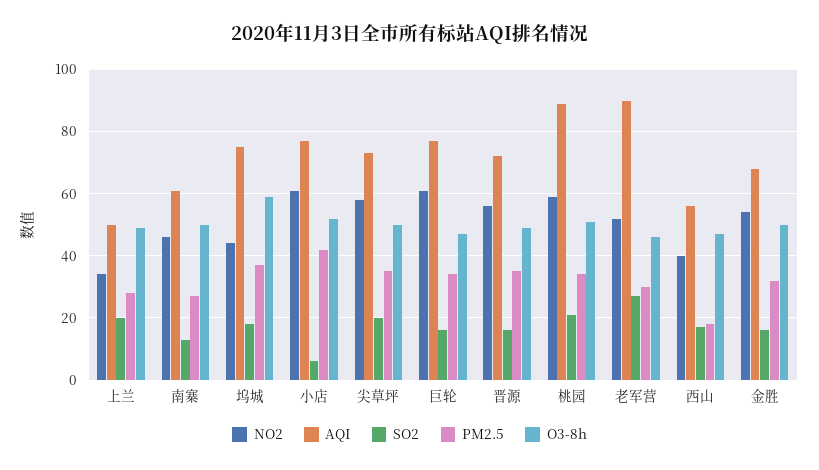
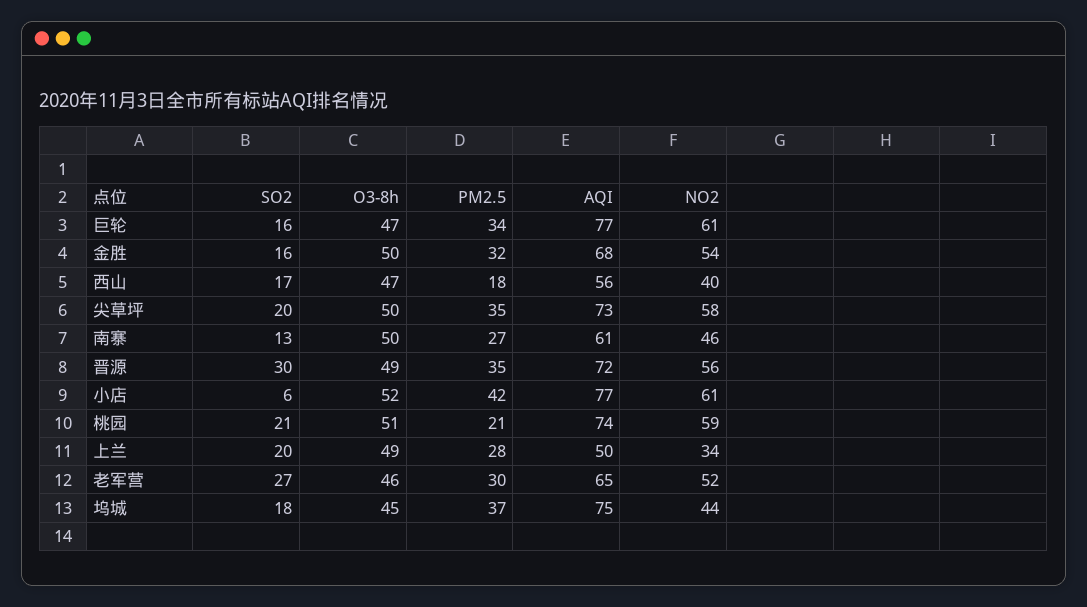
O3-8h, 坞城: 60 -> 45
SO2, 晋源: 15 -> 30
AQI, 桃园: 90 -> 74
PM2.5, 桃园: 35 -> 21
AQI, 老军营: 90 -> 65

